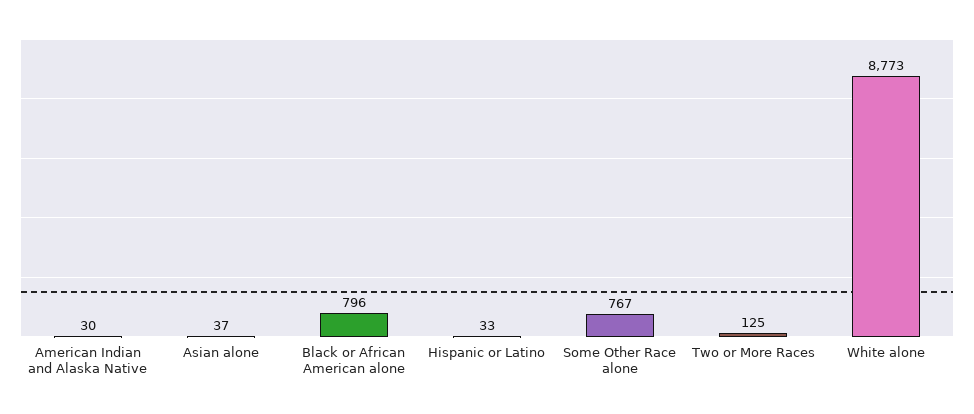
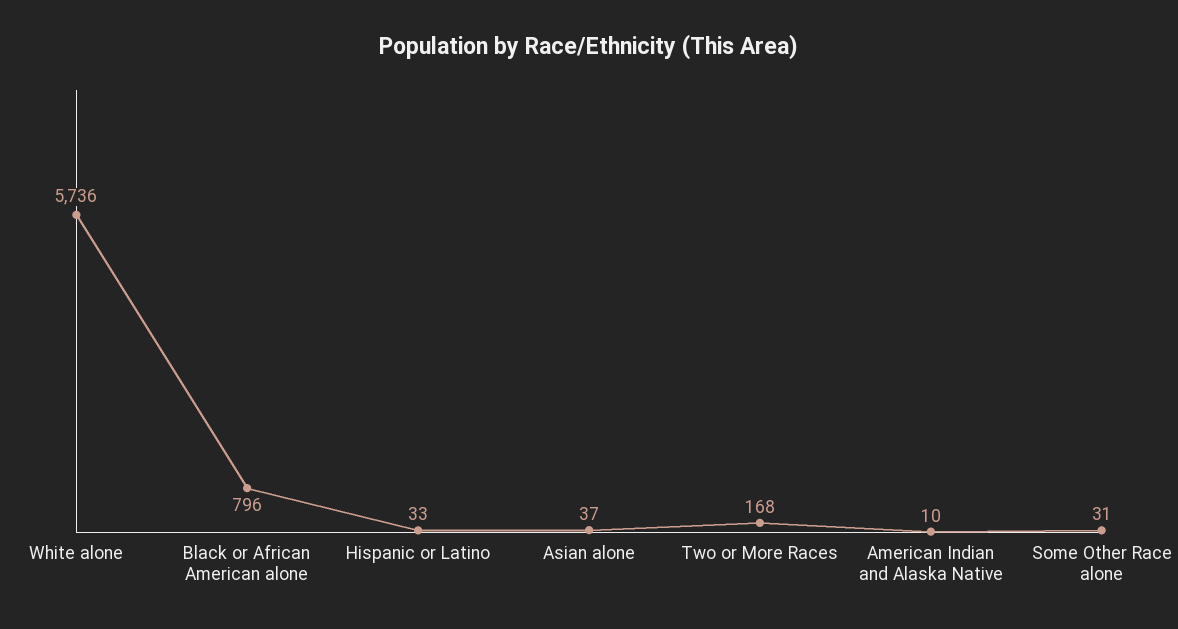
American Indian and Alaska Native: 30 -> 10
Some Other Race alone: 767 -> 31
Two or More Races: 125 -> 168
White alone: 8773 -> 5736

